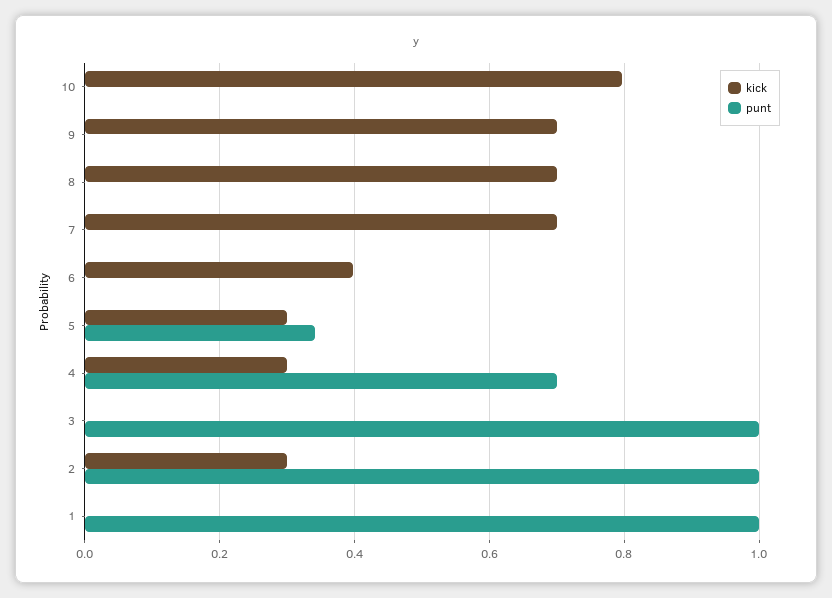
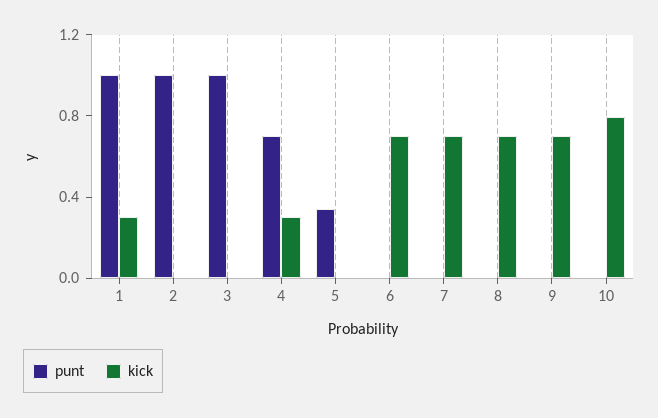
kick, 6: 0.4 -> 0.7
kick, 5: 0.3 -> 0
kick, 2: 0.3 -> 0
kick, 1: 0 -> 0.3

